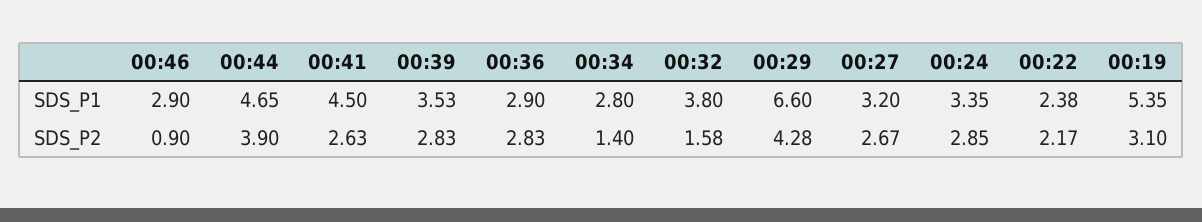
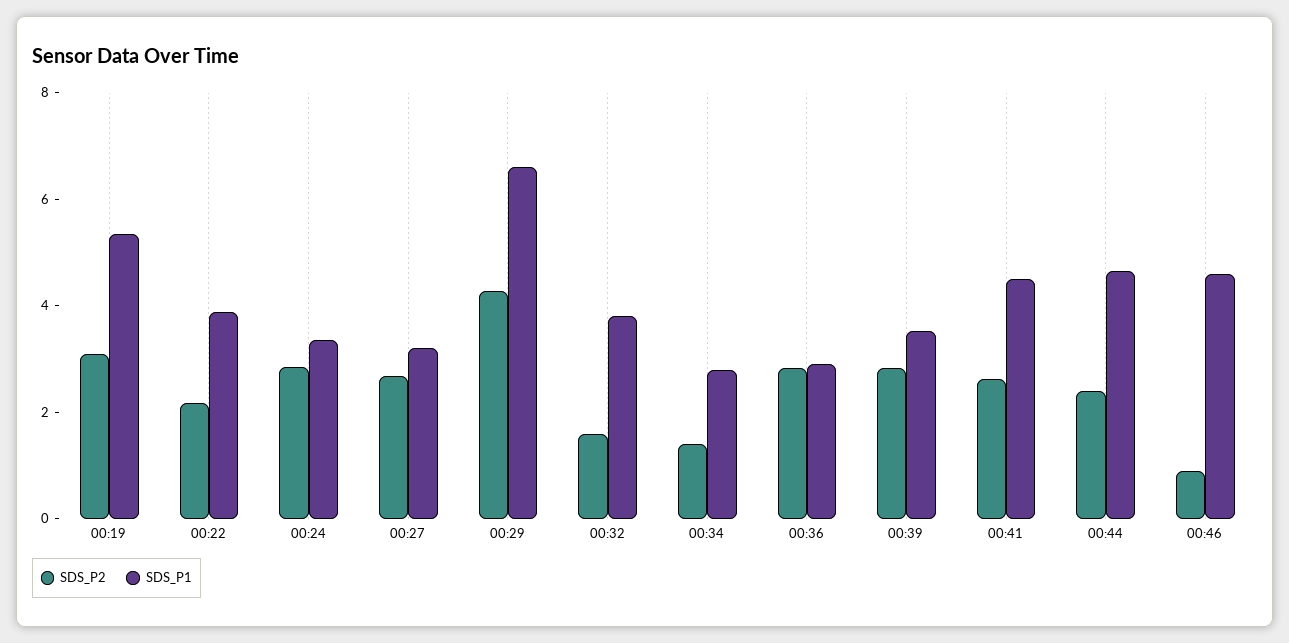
SDS_P1, 00:46: 2.9 -> 4.5
SDS_P1, 00:22: 2.38 -> 4
SDS_P2, 00:44: 3.9 -> 2.5

